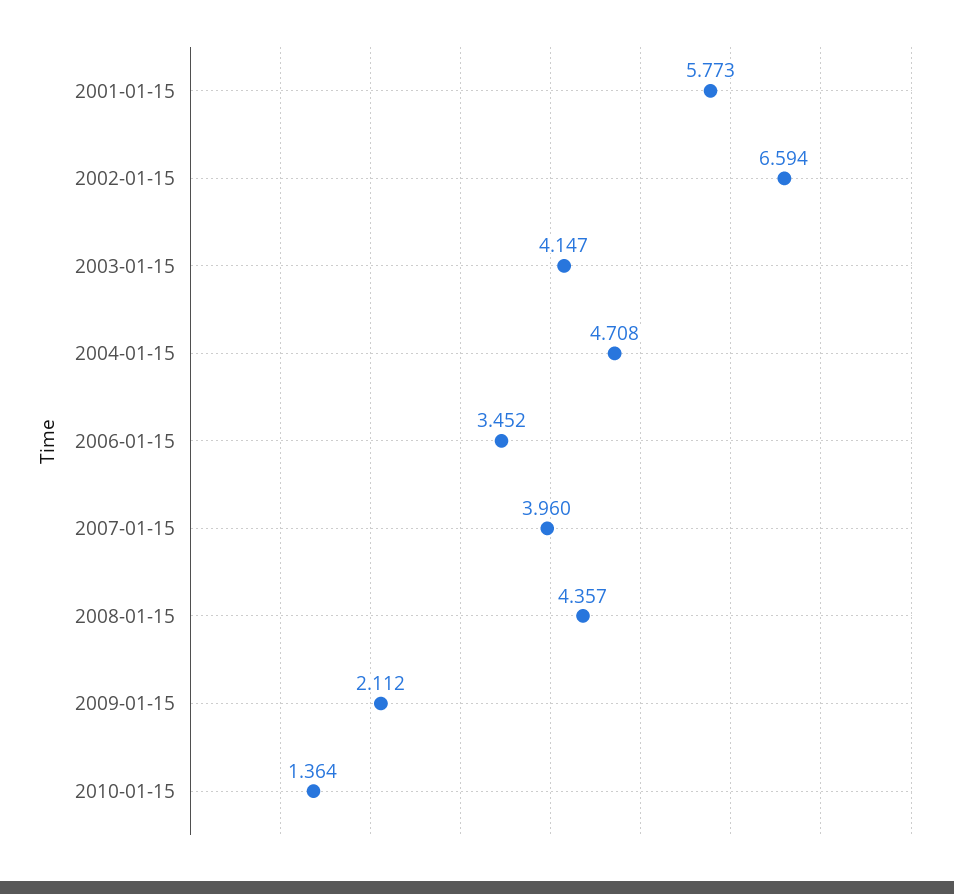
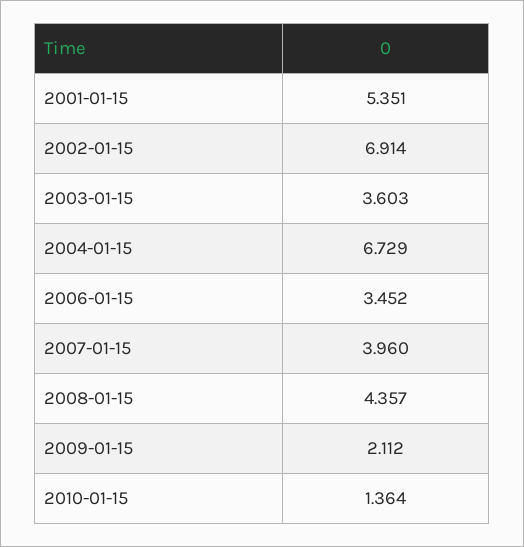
2001-01-15: 5.773 -> 5.351
2002-01-15: 6.594 -> 6.914
2003-01-15: 4.147 -> 3.603
2004-01-15: 4.708 -> 6.729

